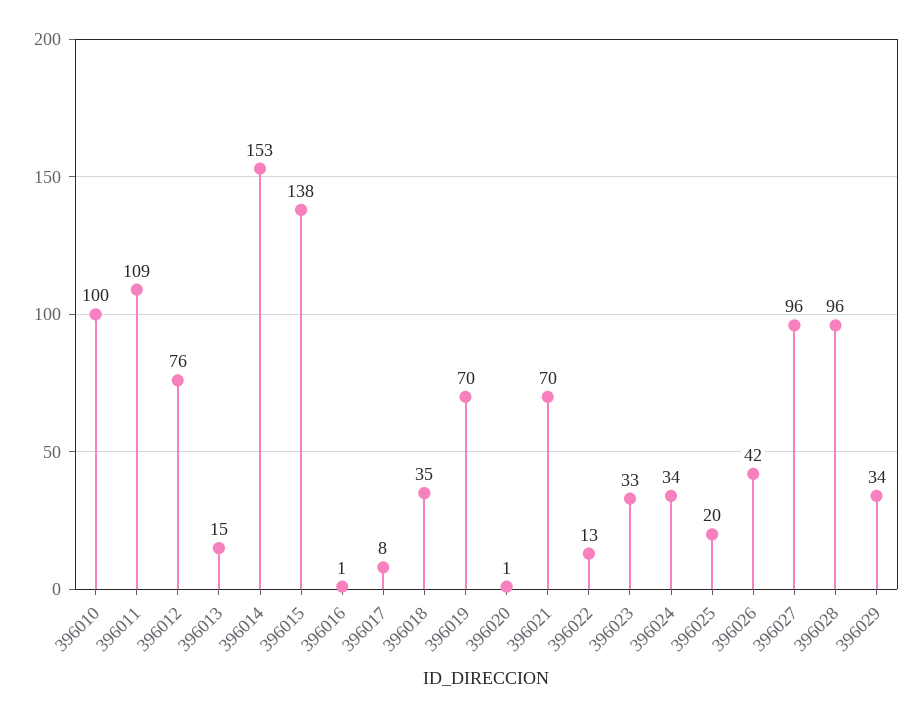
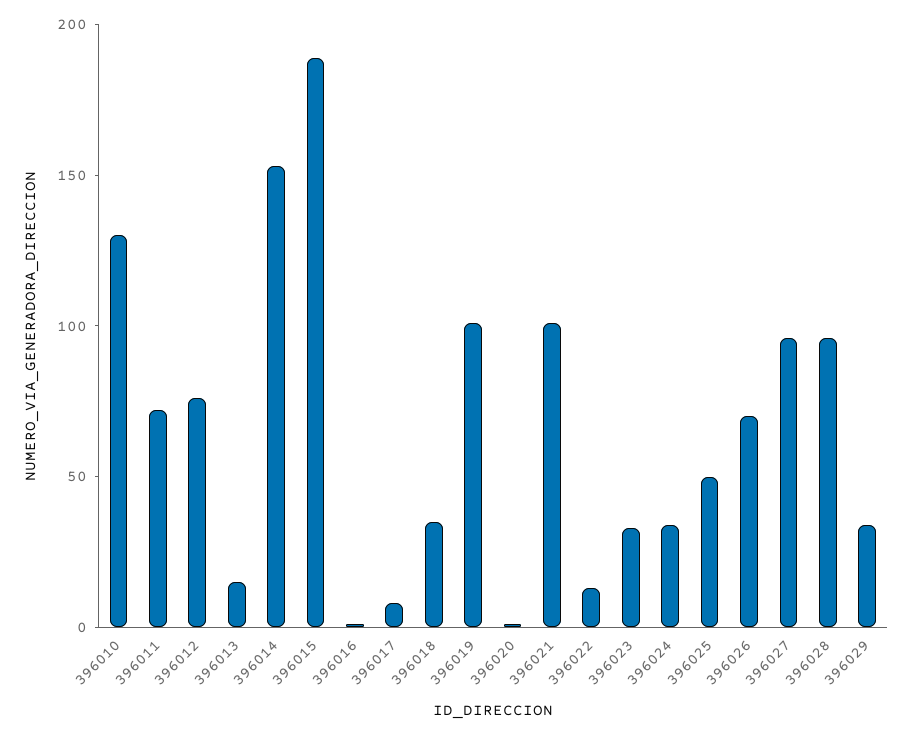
396010: 100 -> 130
396011: 109 -> 70
396015: 138 -> 190
396019: 70 -> 100
396021: 70 -> 100
396025: 20 -> 50
396026: 42 -> 70

